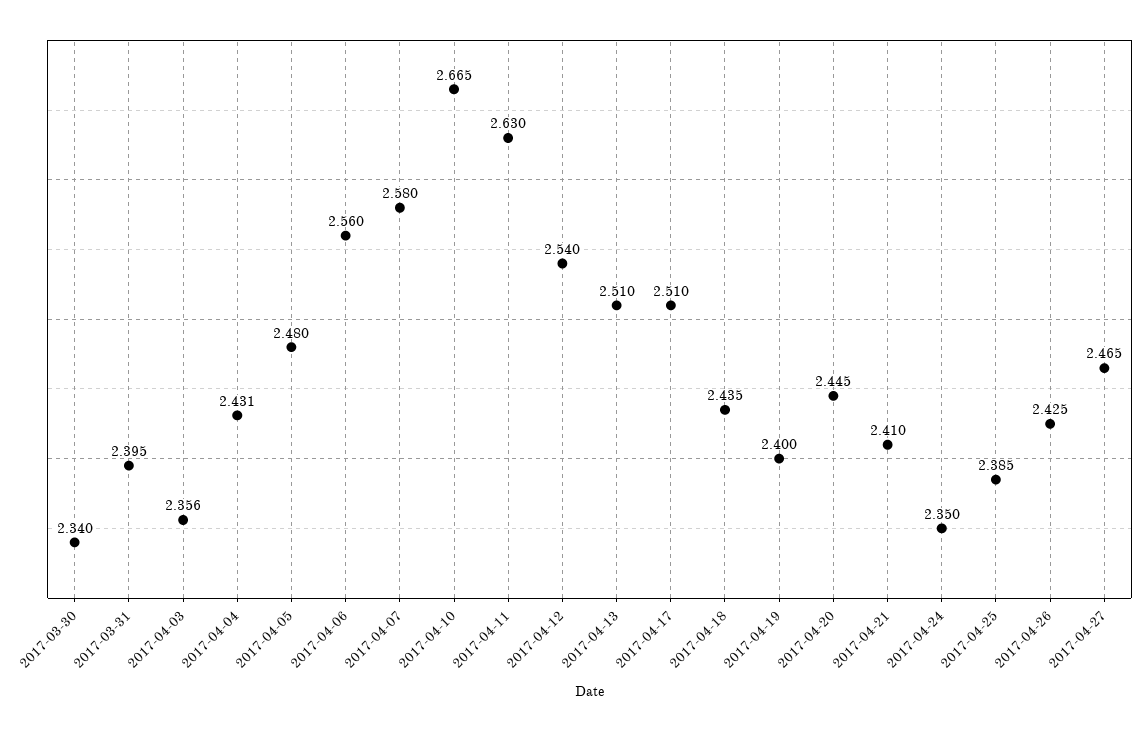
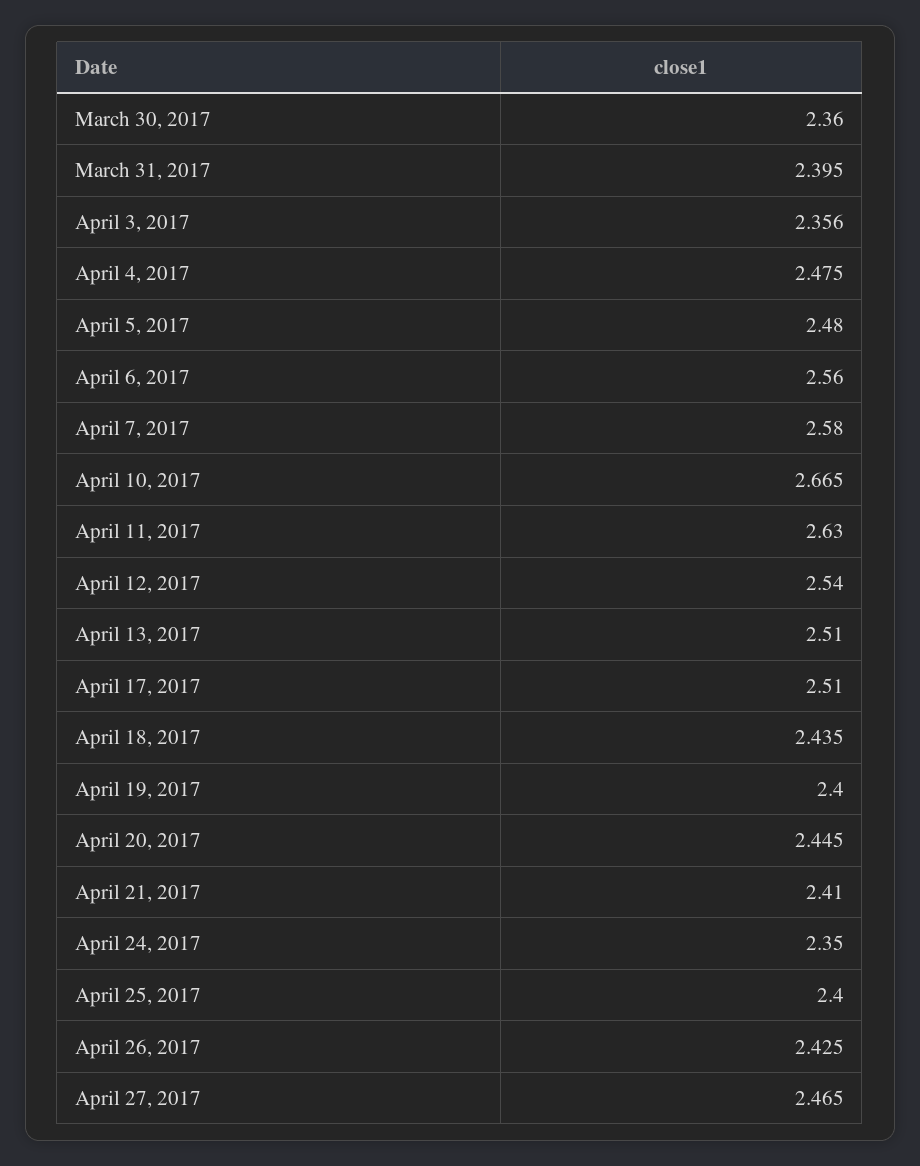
2017-03-30: 2.34 -> 2.36
2017-04-04: 2.431 -> 2.475
2017-04-25: 2.385 -> 2.4

